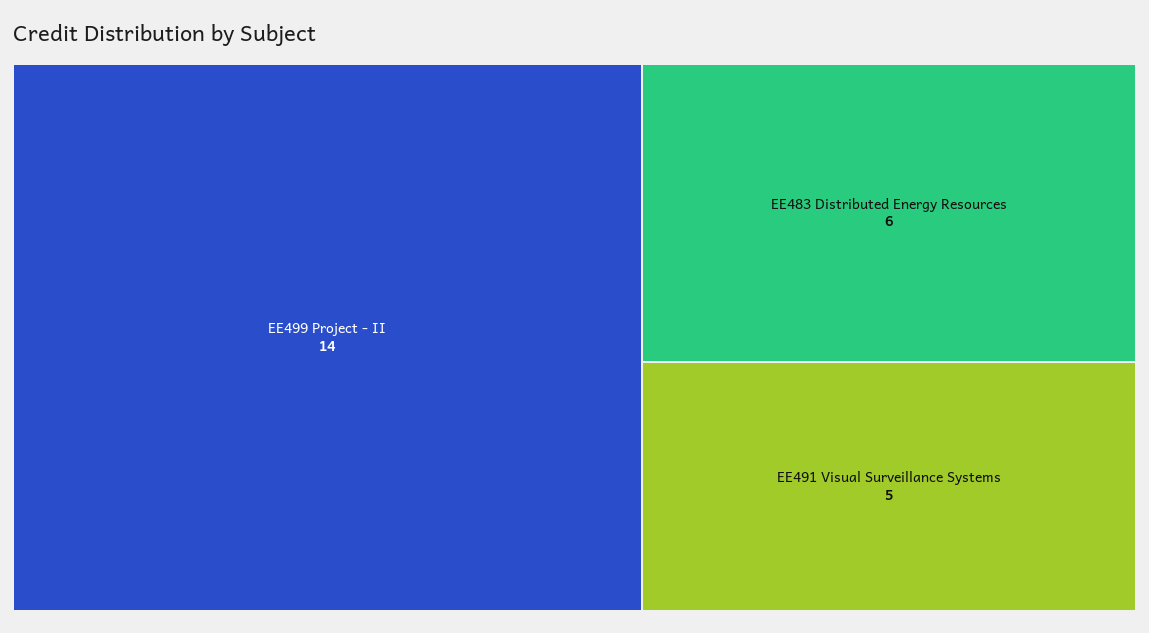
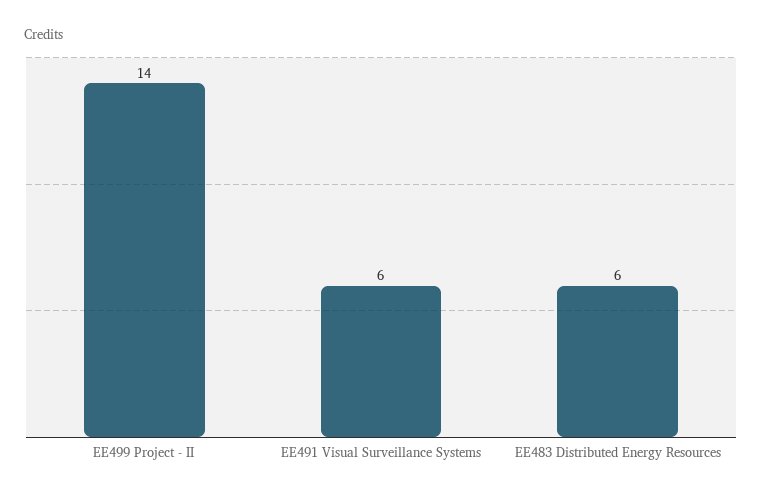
EE491 Visual Surveillance Systems: 5 -> 6

